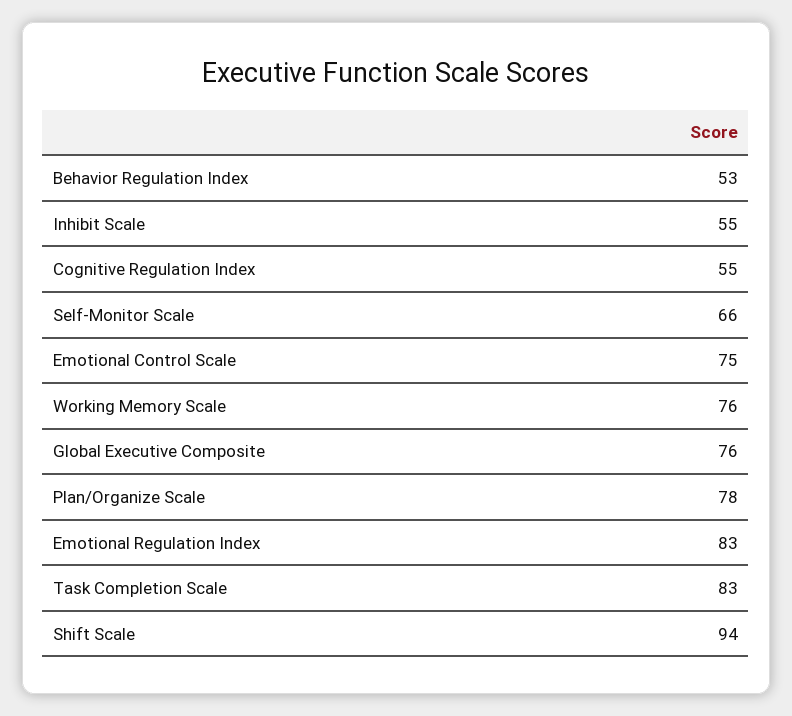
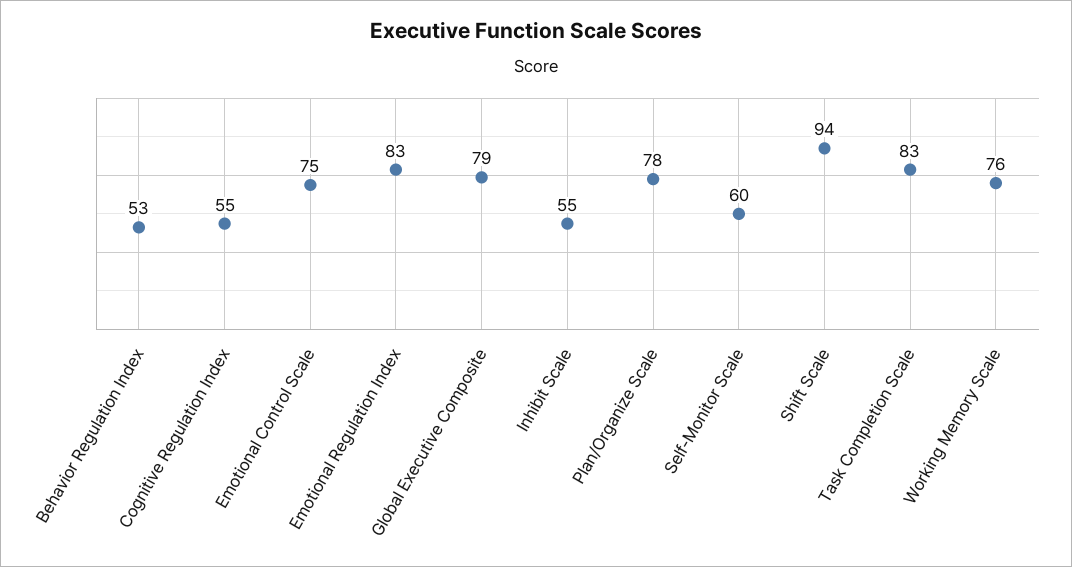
Self-Monitor Scale: 66 -> 60
Global Executive Composite: 76 -> 79

